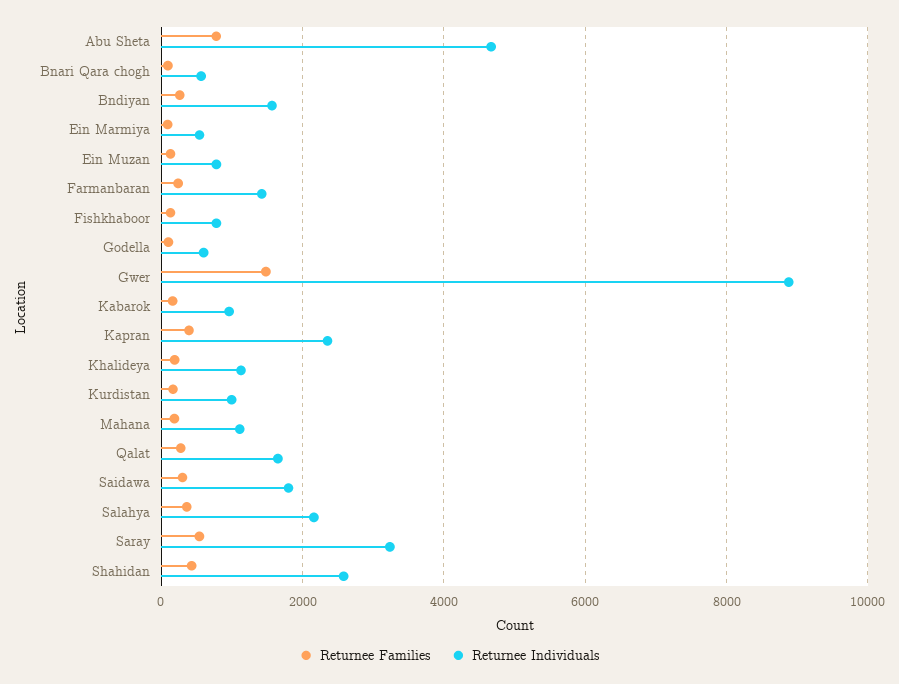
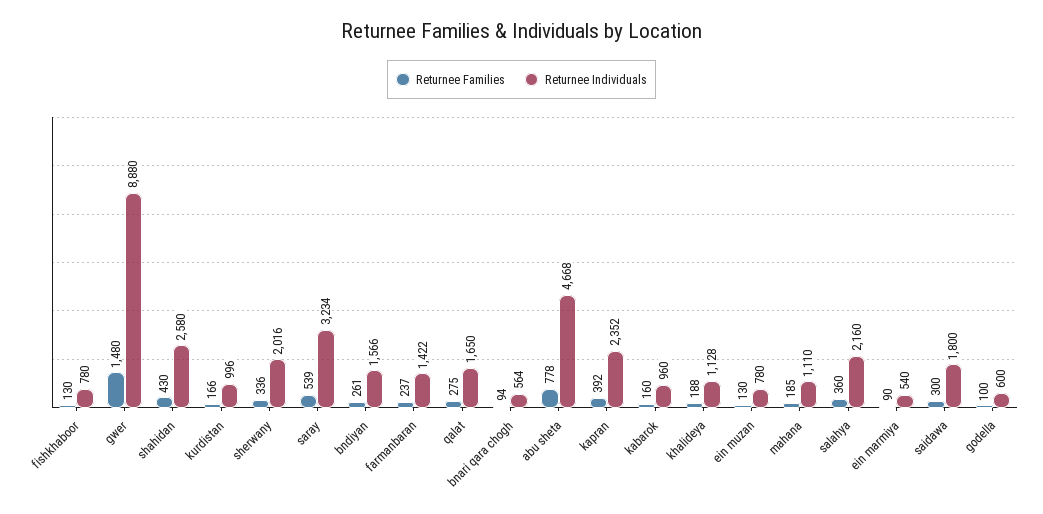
Returnee Families, sherwany: none -> 336
Returnee Individuals, sherwany: none -> 2016

